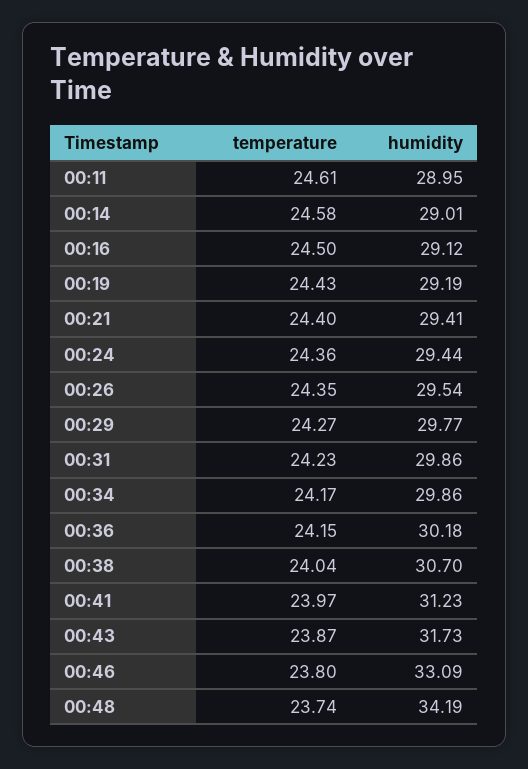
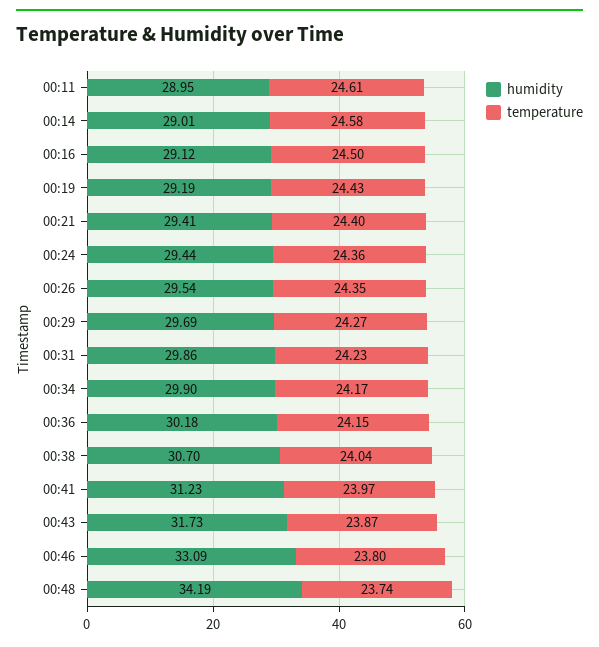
humidity, 00:29: 29.77 -> 29.69
humidity, 00:34: 29.86 -> 29.9

